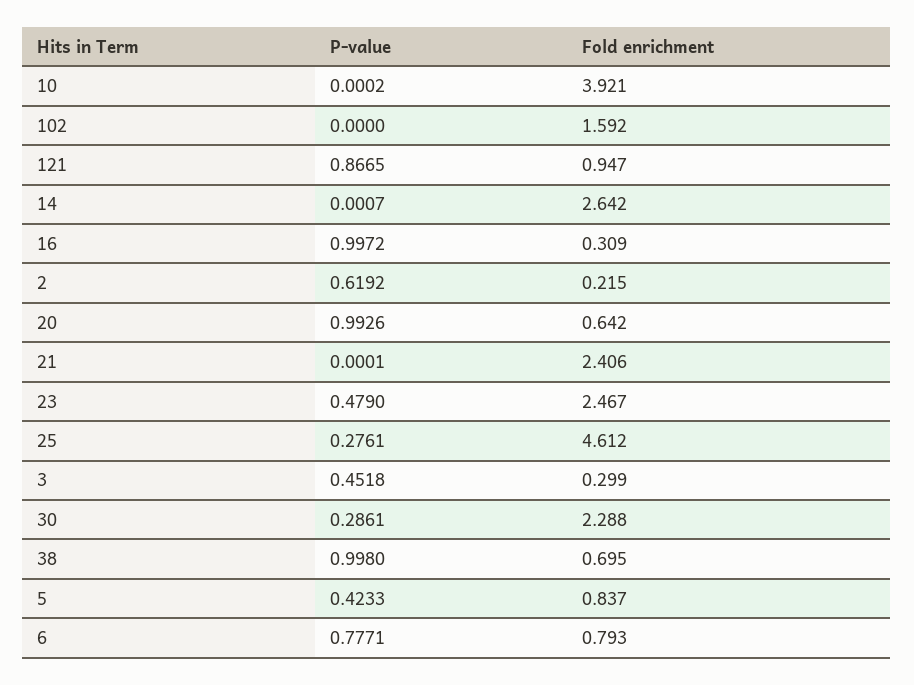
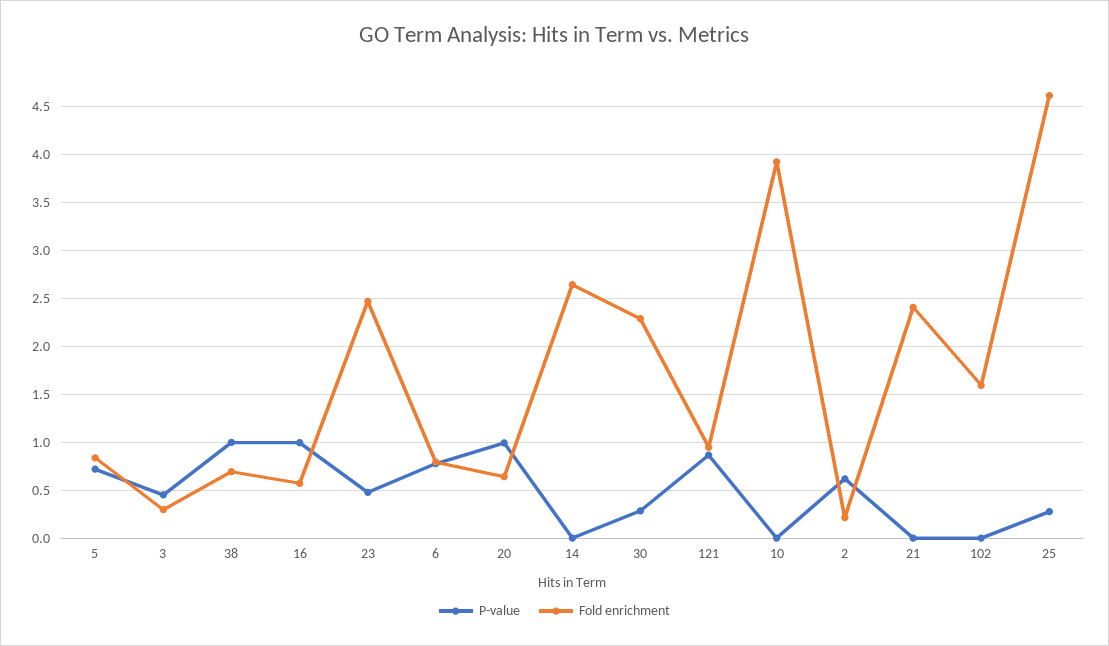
Fold enrichment, 16: 0.309 -> 0.6
P-value, 5: 0.4233 -> 0.7

